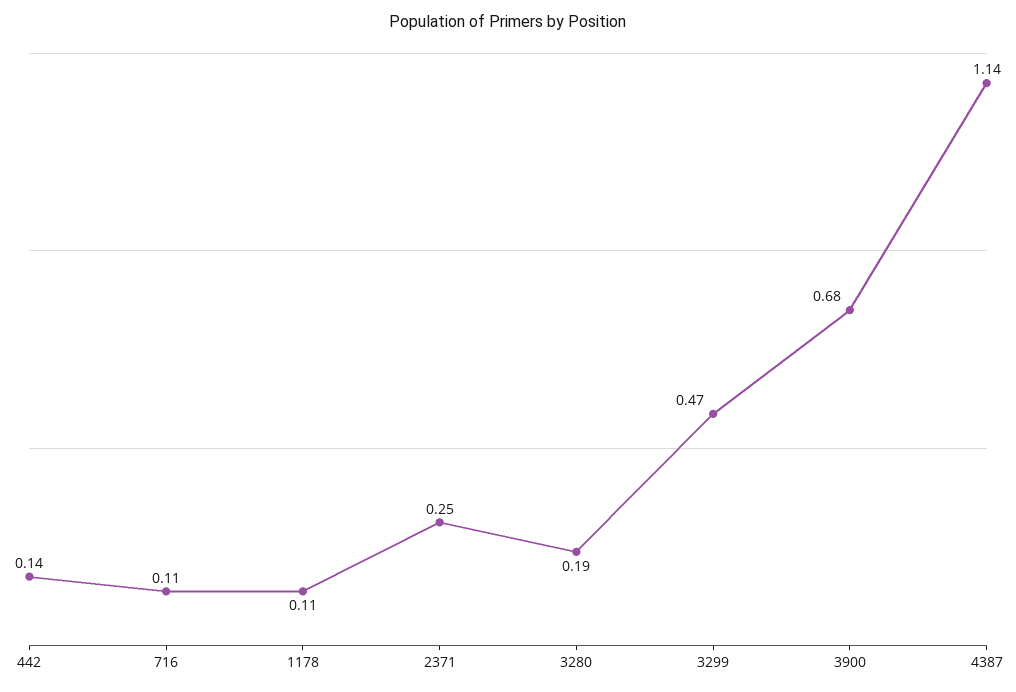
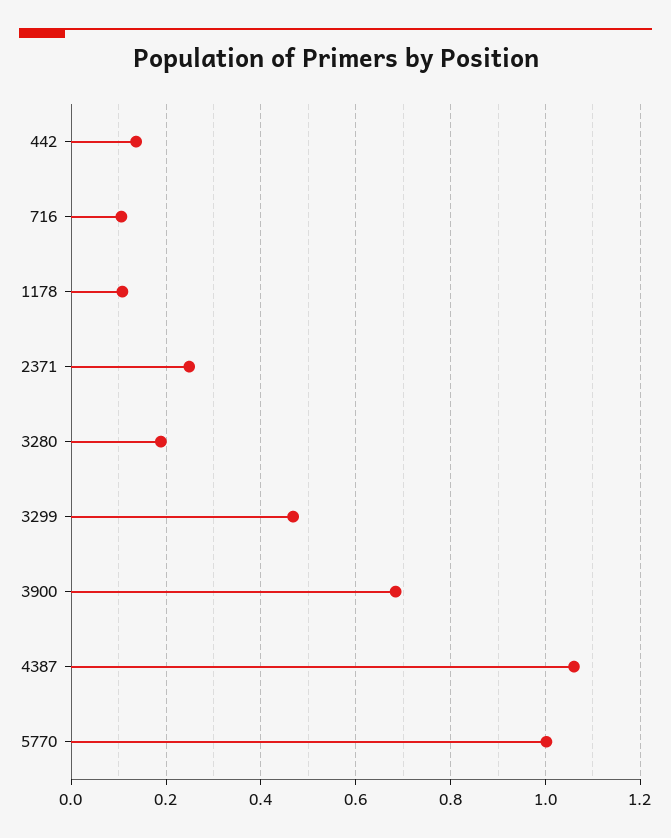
4387: 1.14 -> 1.06
5770: none -> 1

